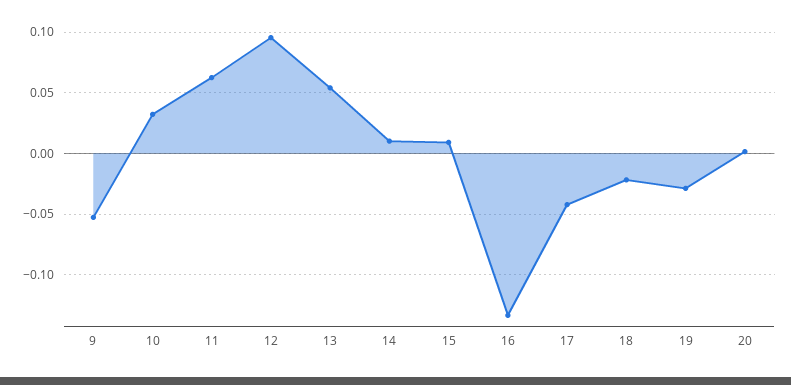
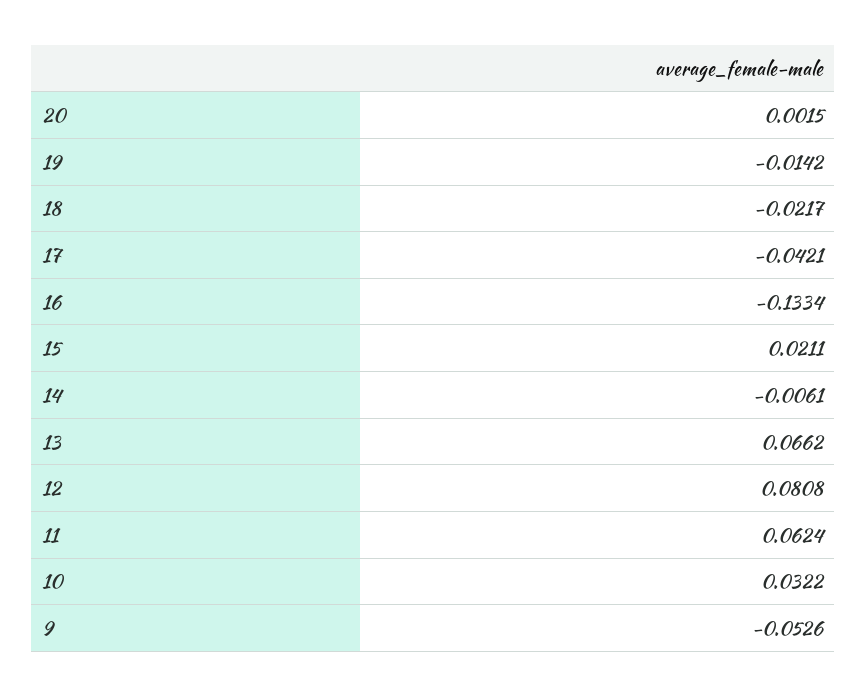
12: 0.095 -> 0.0808
13: 0.055 -> 0.0662
14: 0.01 -> -0.0061
15: 0.01 -> 0.0211
19: -0.03 -> -0.0142

